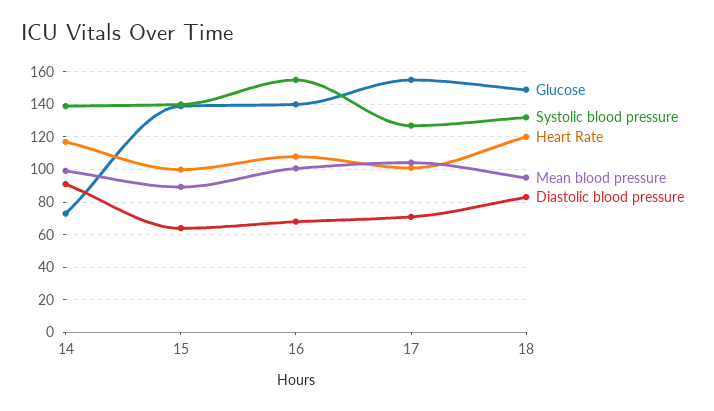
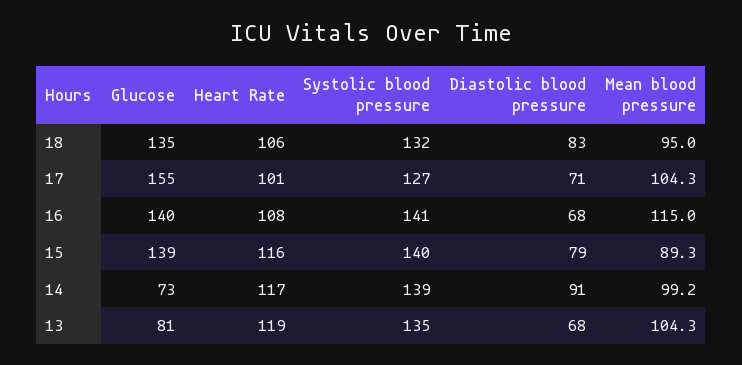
Heart Rate, 15: 100 -> 116
Diastolic blood pressure, 15: 65 -> 79
Systolic blood pressure, 16: 155 -> 141
Mean blood pressure, 16: 100 -> 115
Glucose, 18: 150 -> 135
Heart Rate, 18: 120 -> 106
Glucose, 13: none -> 81
Heart Rate, 13: none -> 119
Systolic blood pressure, 13: none -> 135
Diastolic blood pressure, 13: none -> 68
Mean blood pressure, 13: none -> 104.3

